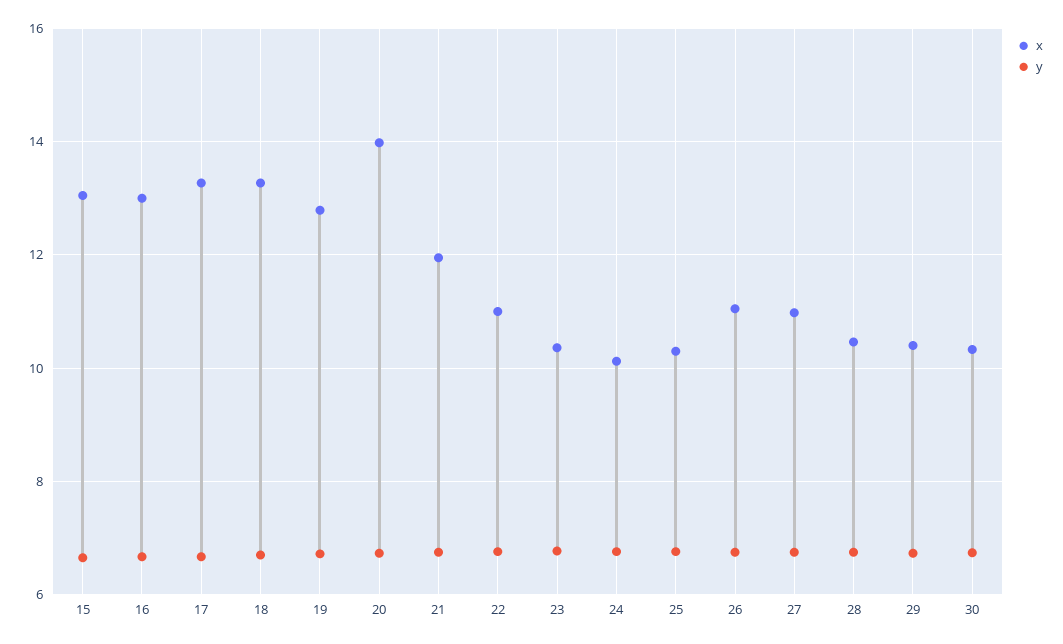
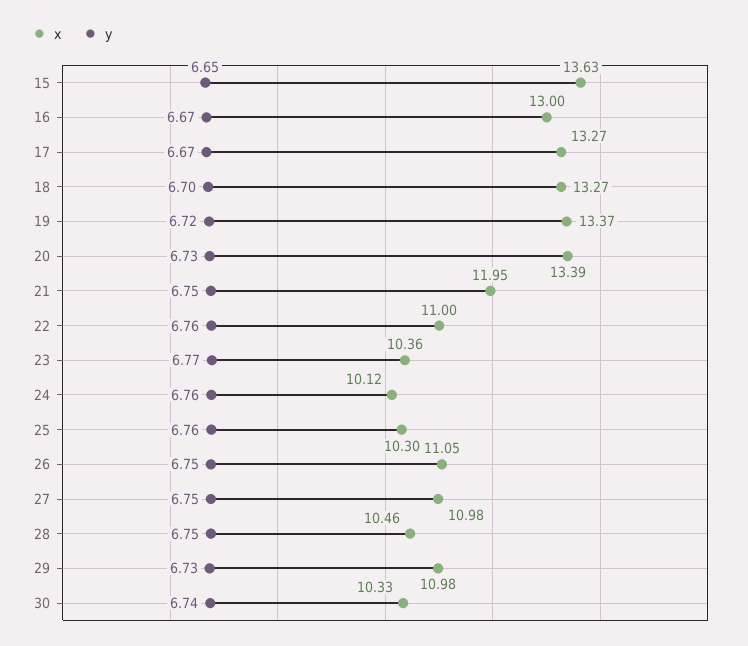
x, 15: 13 -> 13.63
x, 19: 12.8 -> 13.37
x, 20: 14 -> 13.39
x, 29: 10.4 -> 10.98

